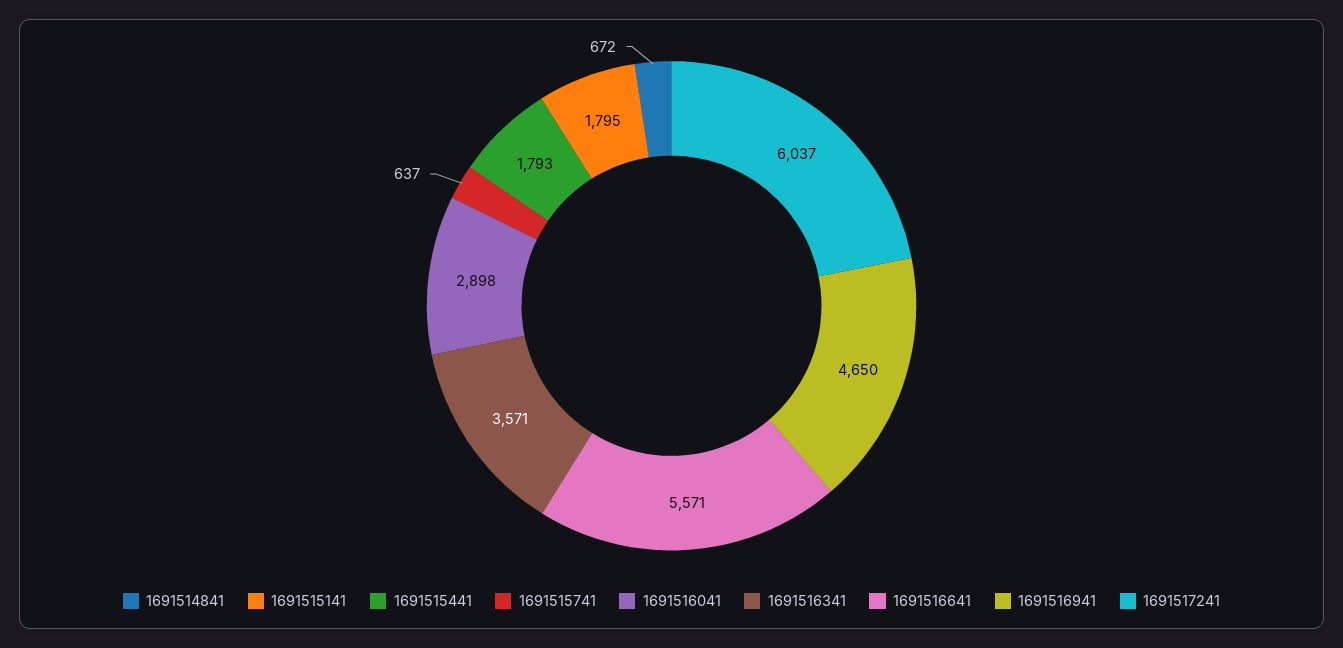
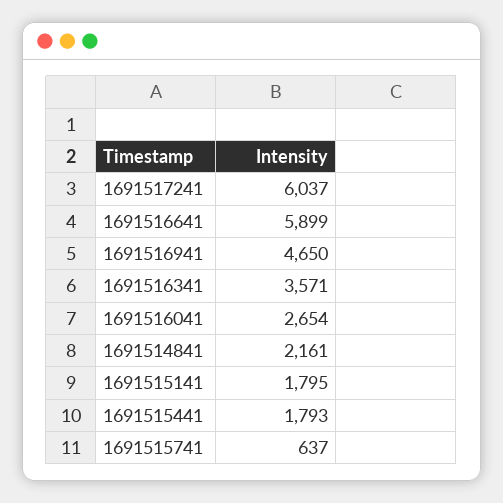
1691514841: 672 -> 2161
1691516041: 2898 -> 2654
1691516641: 5571 -> 5899

